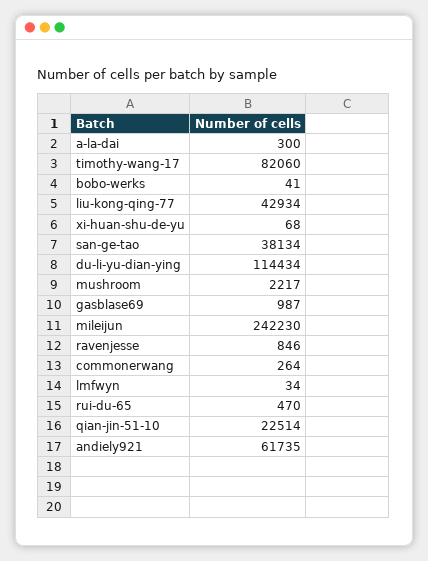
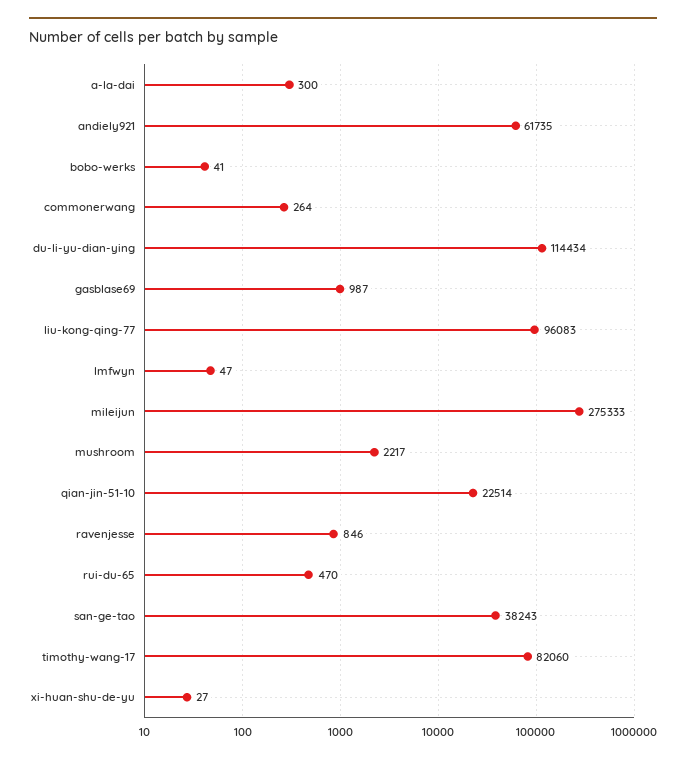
liu-kong-qing-77: 42934 -> 96083
xi-huan-shu-de-yu: 68 -> 27
san-ge-tao: 38134 -> 38243
mileijun: 242230 -> 275333
lmfwyn: 34 -> 47

